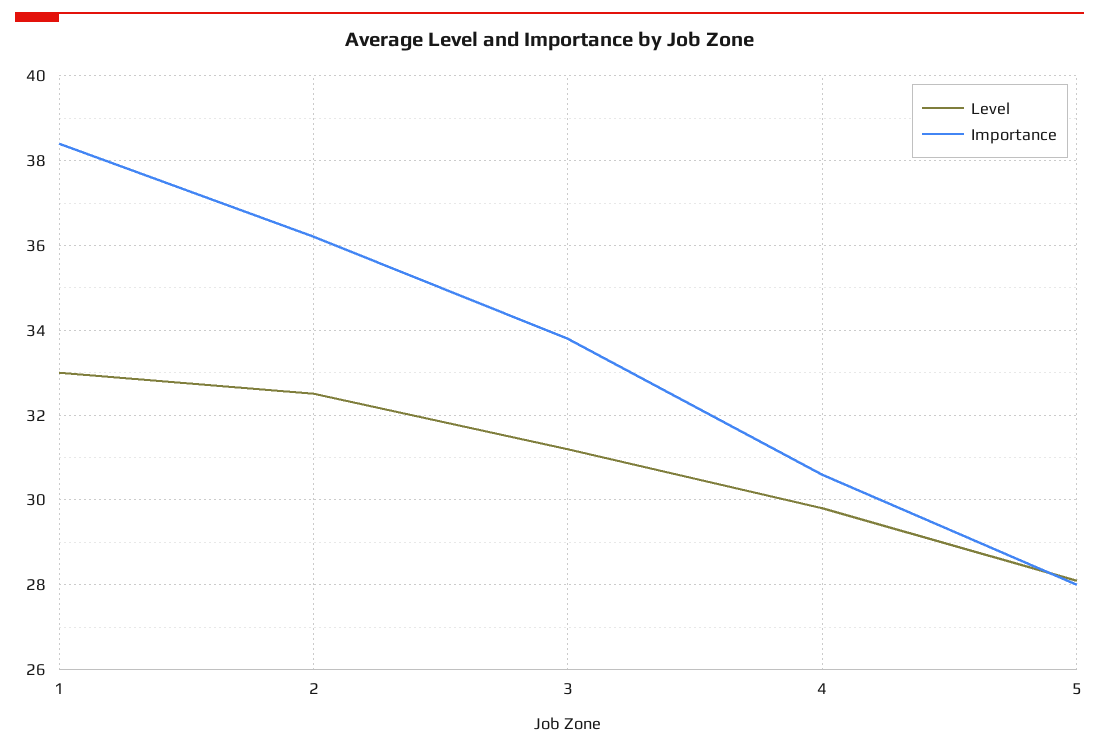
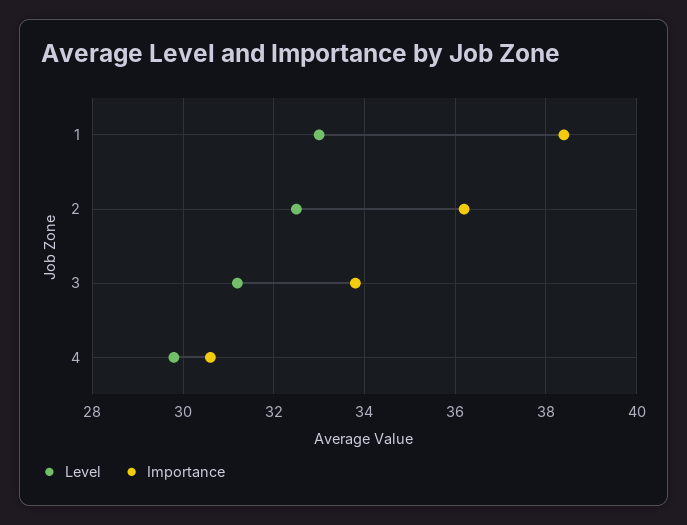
Level, 5: 28 -> none
Importance, 5: 28 -> none

